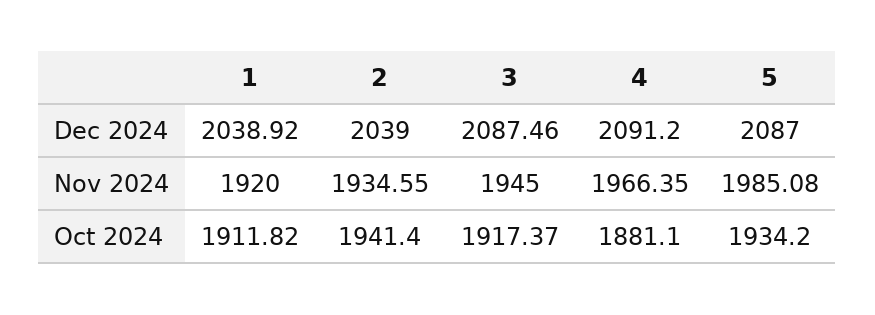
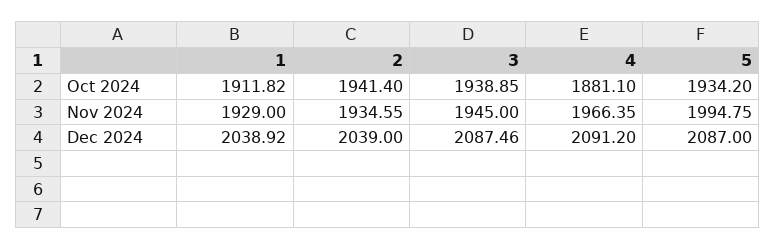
1, Nov 2024: 1920 -> 1929
5, Nov 2024: 1985.08 -> 1994.75
3, Oct 2024: 1917.37 -> 1938.85

